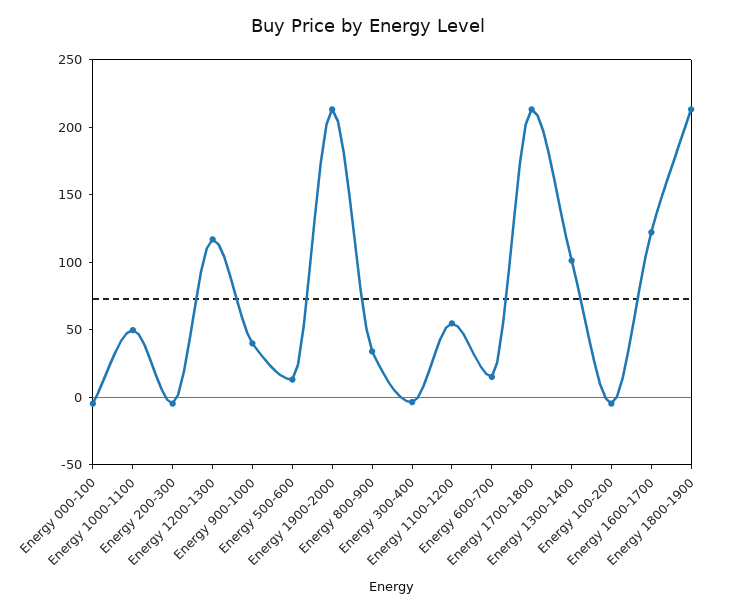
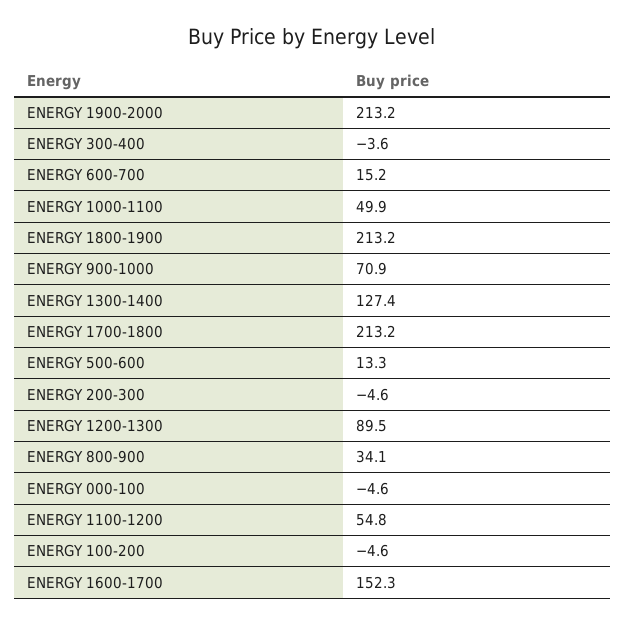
Energy 1200-1300: 120 -> 89.5
Energy 900-1000: 40 -> 70.9
Energy 1300-1400: 100 -> 127.4
Energy 1600-1700: 120 -> 152.3

